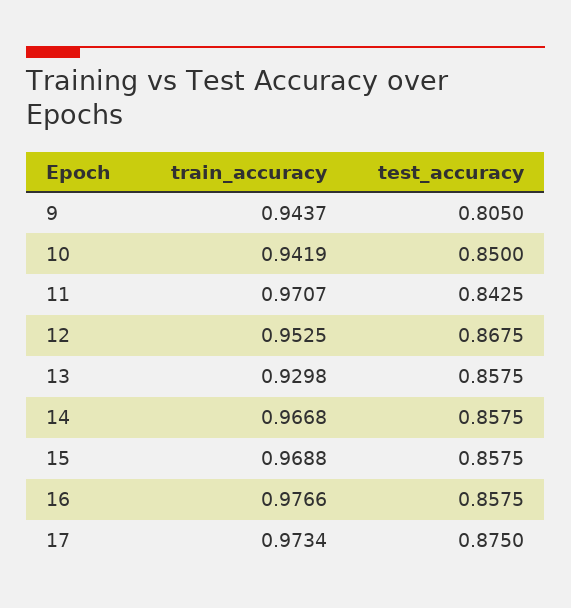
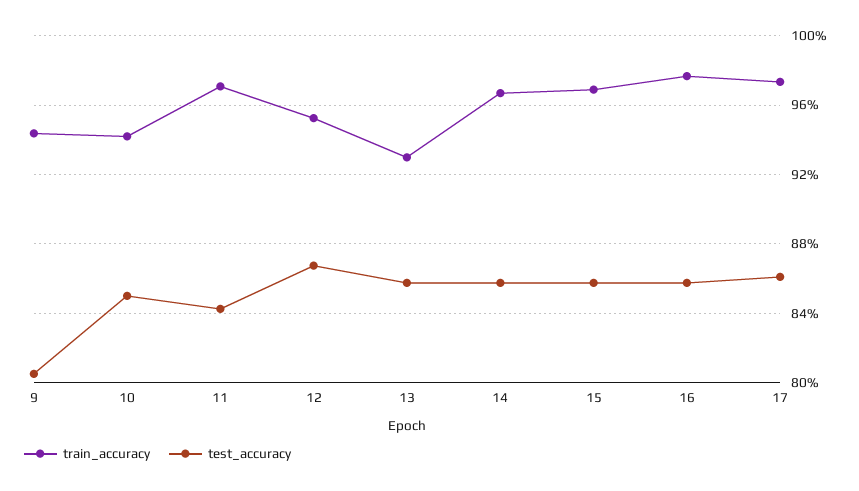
test_accuracy, 17: 0.875 -> 0.86

